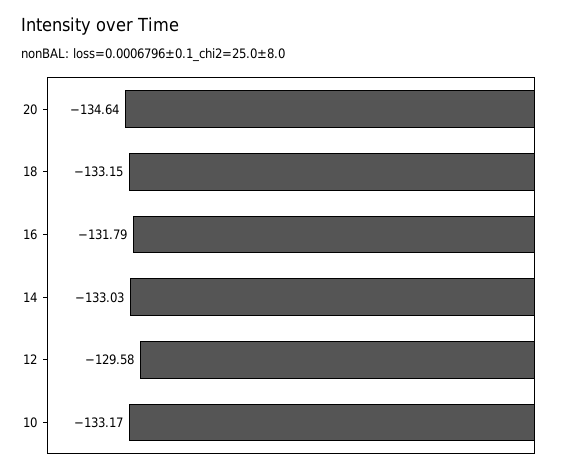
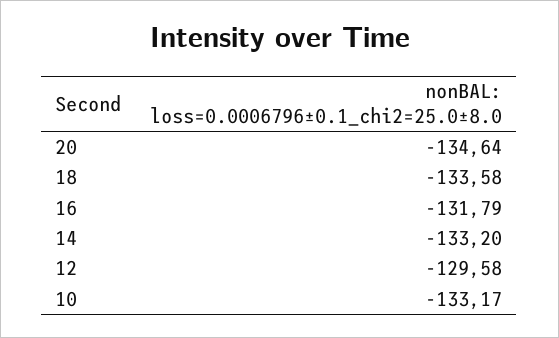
18: -133.15 -> -133.58
14: -133.03 -> -133.2

